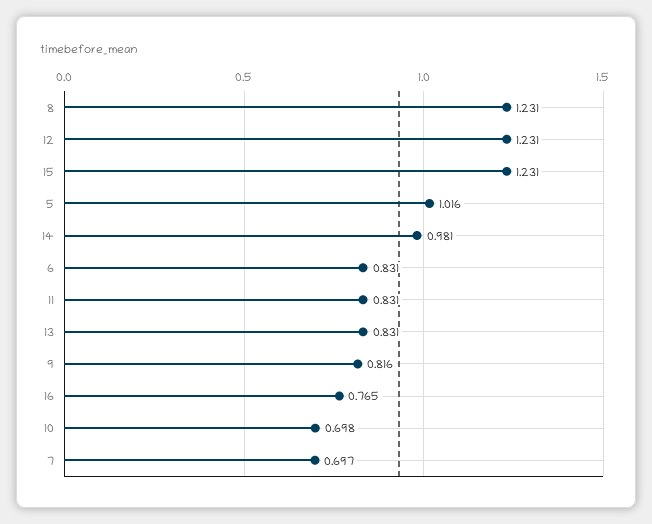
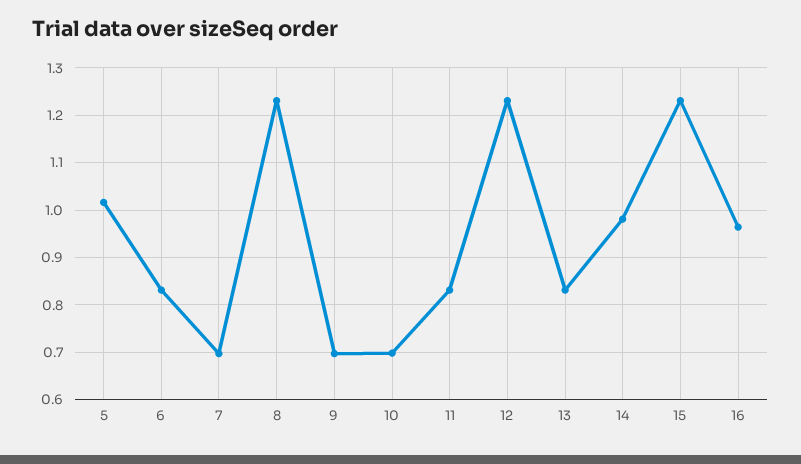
9: 0.816 -> 0.7
16: 0.765 -> 0.96

